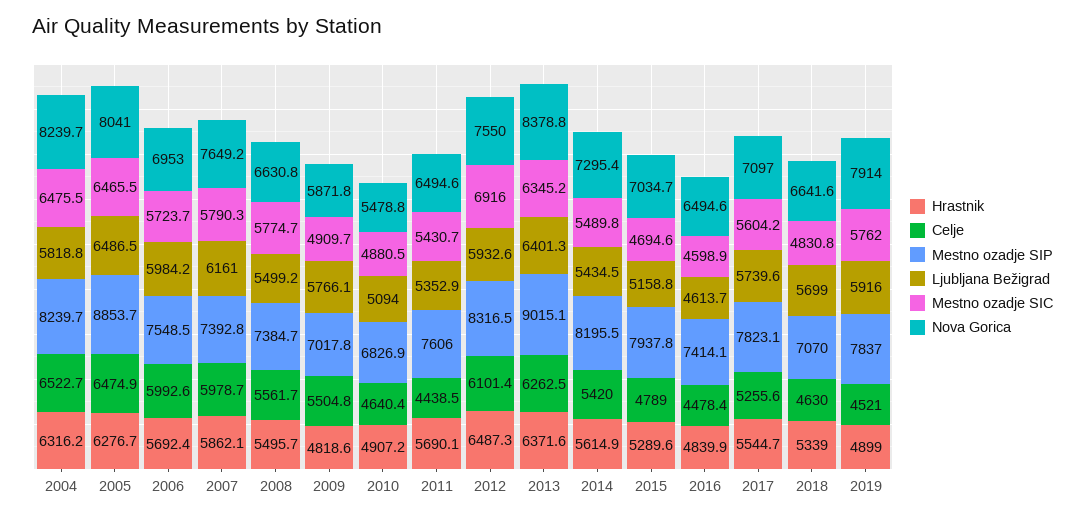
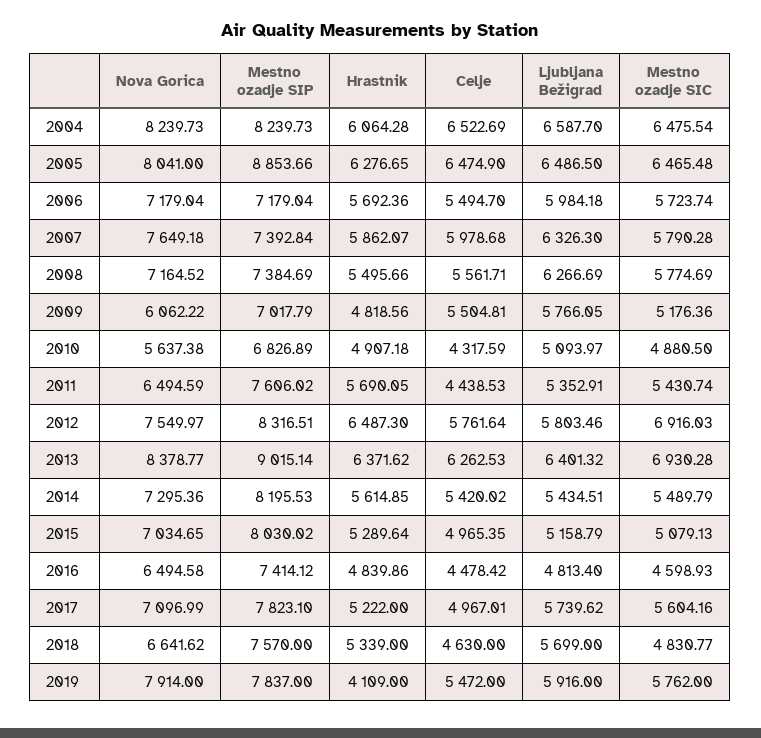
Hrastnik, 2004: 6316.2 -> 6064.28
Ljubljana Bežigrad, 2004: 5818.8 -> 6587.7
Celje, 2006: 5992.6 -> 5494.7
Mestno ozadje SIP, 2006: 7548.5 -> 7179.04
Nova Gorica, 2006: 6953 -> 7179.04
Ljubljana Bežigrad, 2007: 6161 -> 6326.3
Ljubljana Bežigrad, 2008: 5499.2 -> 6266.69
Nova Gorica, 2008: 6630.8 -> 7164.52
Mestno ozadje SIC, 2009: 4909.7 -> 5176.36
Nova Gorica, 2009: 5871.8 -> 6062.22
Celje, 2010: 4640.4 -> 4317.59
Nova Gorica, 2010: 5478.8 -> 5637.38
Celje, 2012: 6101.4 -> 5761.64
Ljubljana Bežigrad, 2012: 5932.6 -> 5803.46
Mestno ozadje SIC, 2013: 6345.2 -> 6930.28
Celje, 2015: 4789 -> 4965.35
Mestno ozadje SIP, 2015: 7937.8 -> 8030.02
Mestno ozadje SIC, 2015: 4694.6 -> 5079.13
Ljubljana Bežigrad, 2016: 4613.7 -> 4813.4
Hrastnik, 2017: 5544.7 -> 5222
Celje, 2017: 5255.6 -> 4967.01
Mestno ozadje SIP, 2018: 7070 -> 7570
Hrastnik, 2019: 4899 -> 4109
Celje, 2019: 4521 -> 5472

